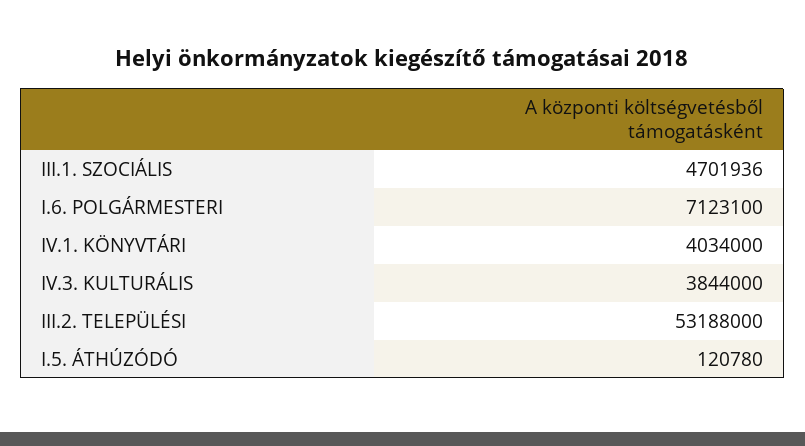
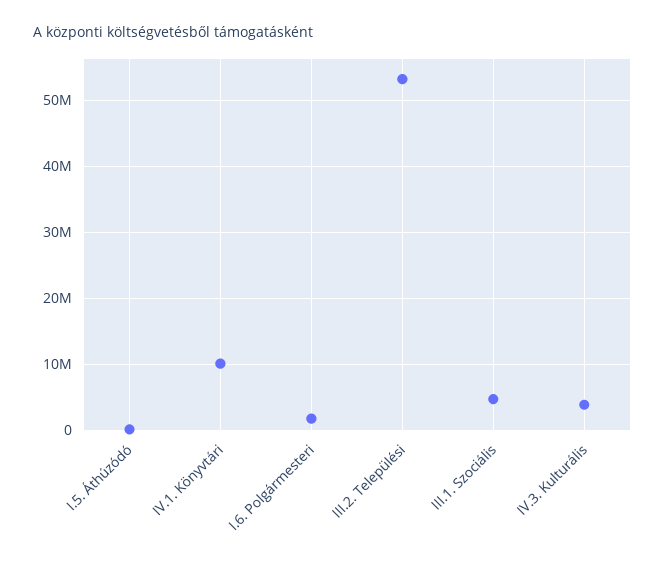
I.6. POLGÁRMESTERI: 7123100 -> 2000000
IV.1. KÖNYVTÁRI: 4034000 -> 10000000

